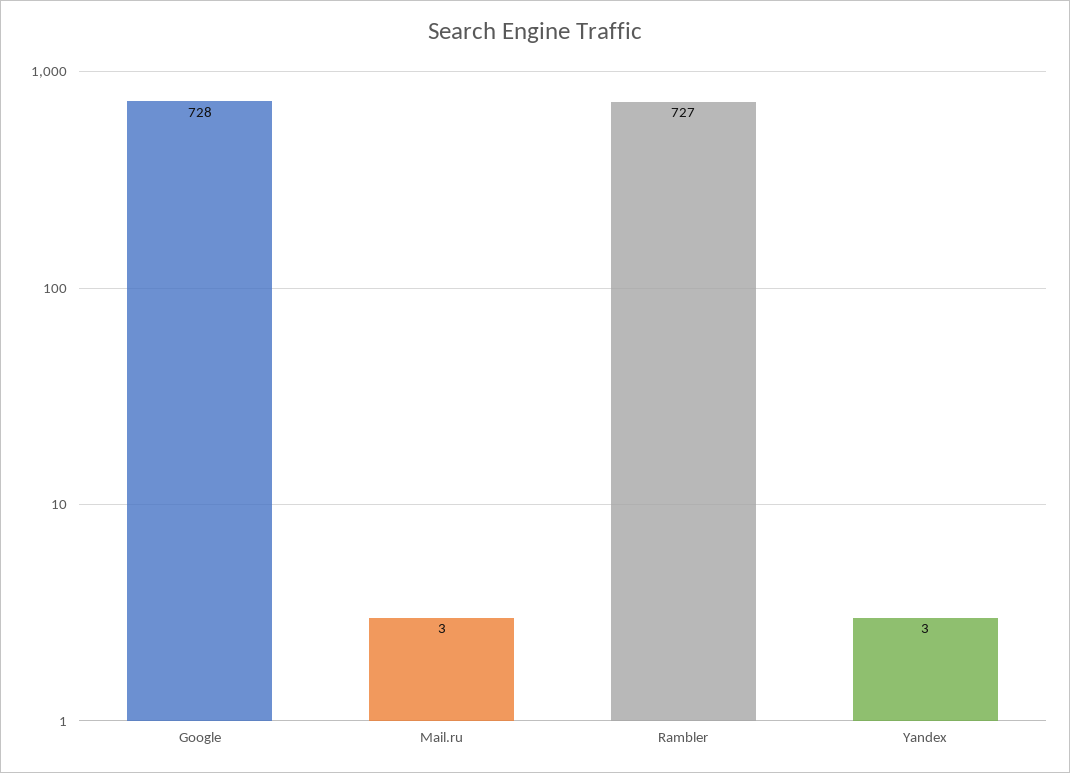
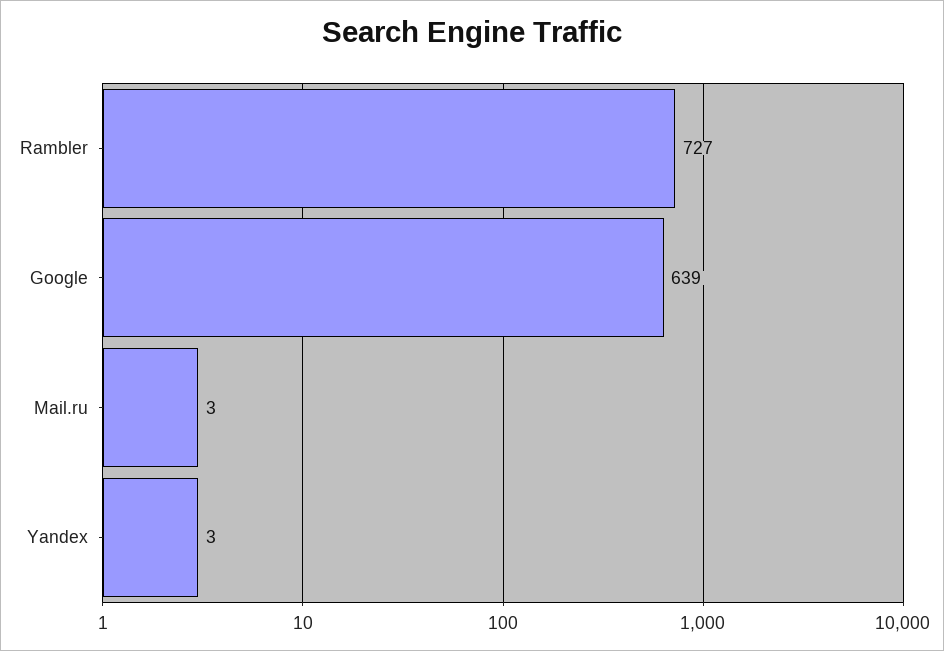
Google: 728 -> 639

